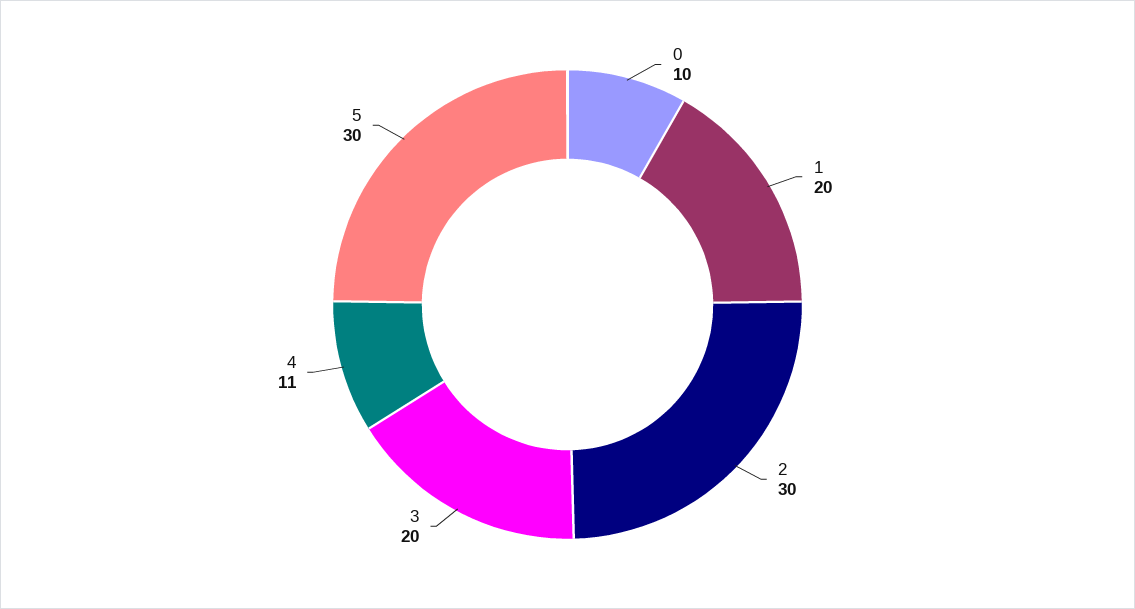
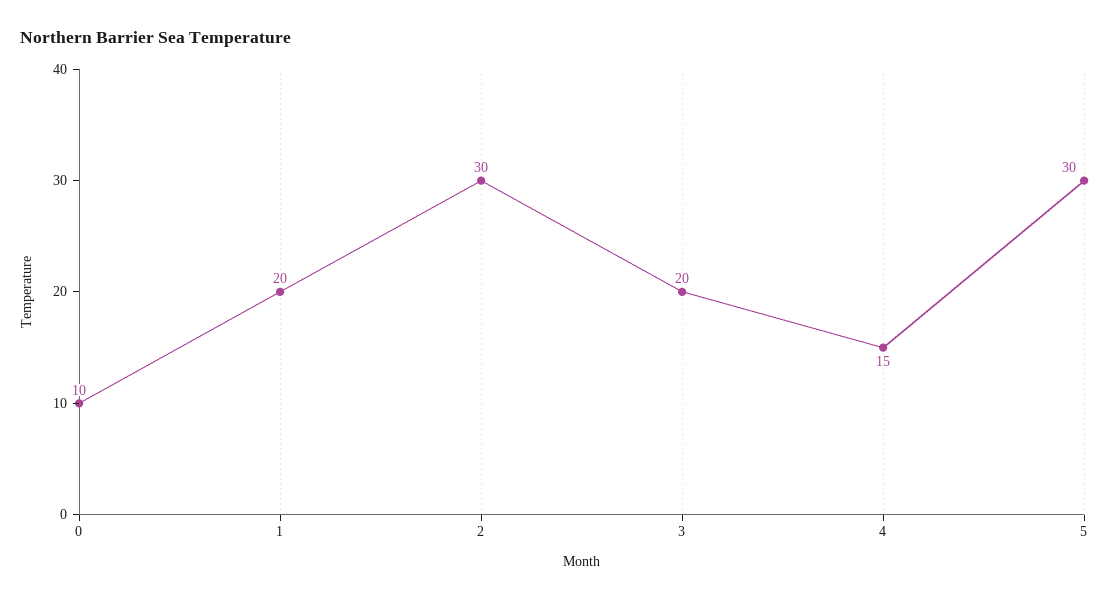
4: 11 -> 15

